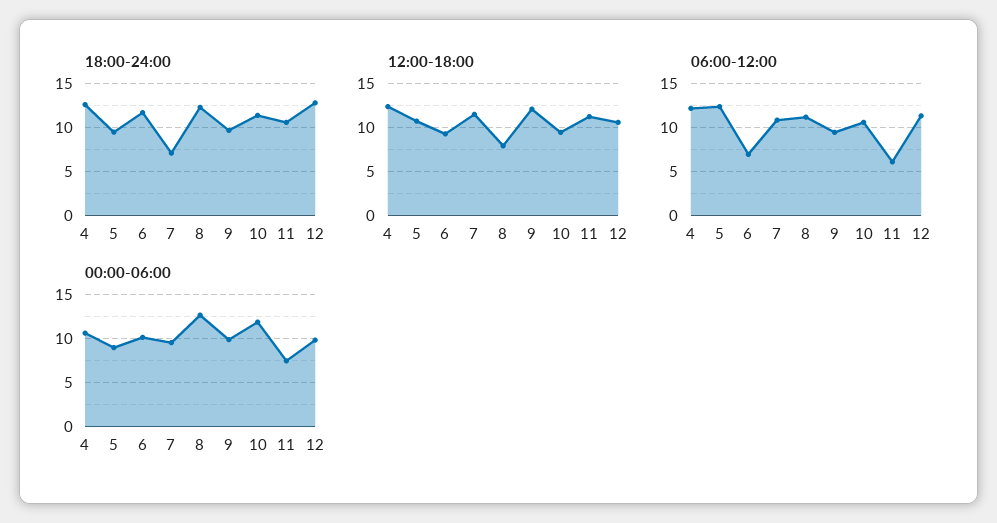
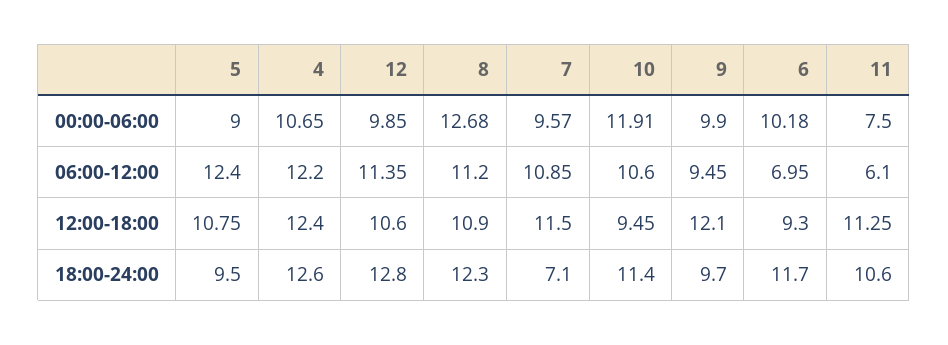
12:00-18:00, 8: 8 -> 10.9

